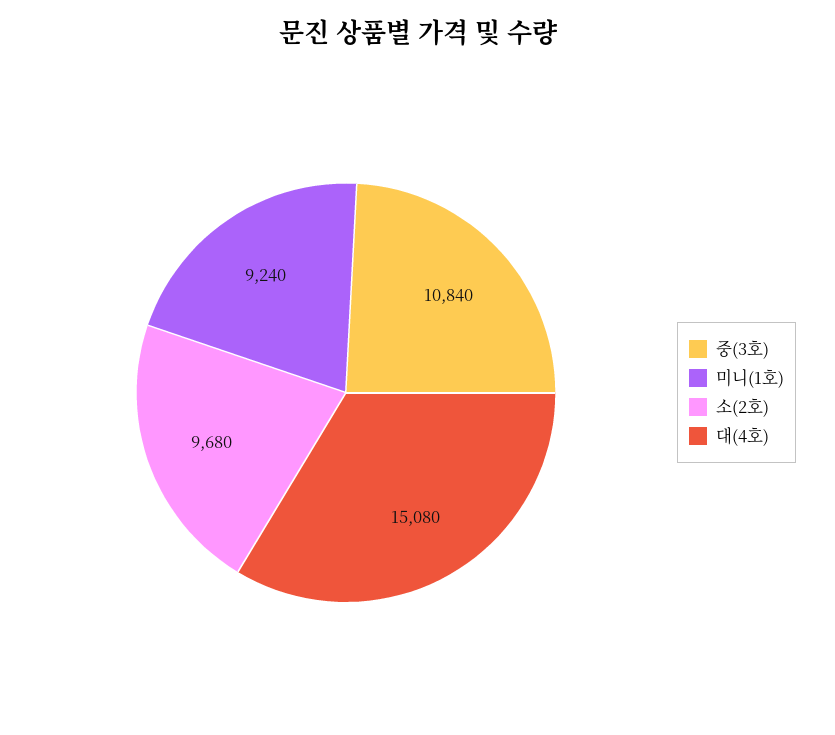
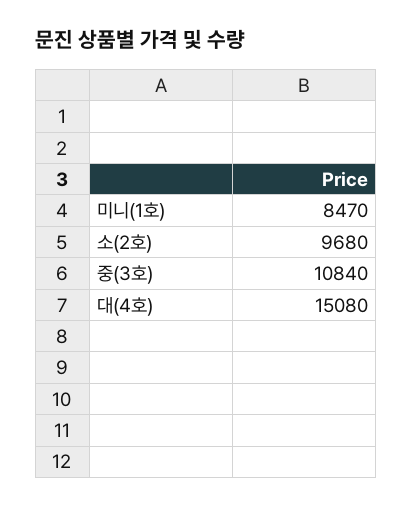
미니(1호): 9240 -> 8470

